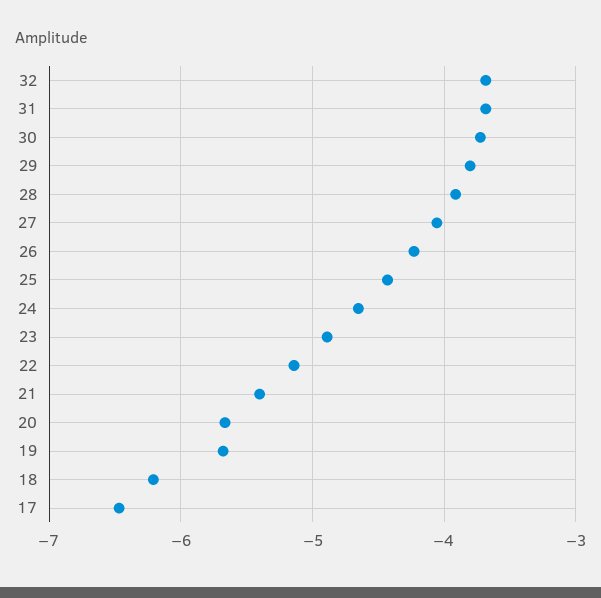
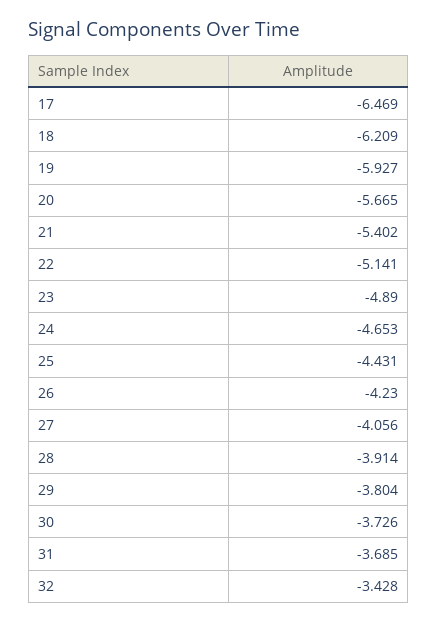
32: -3.7 -> -3.428
19: -5.7 -> -5.927

